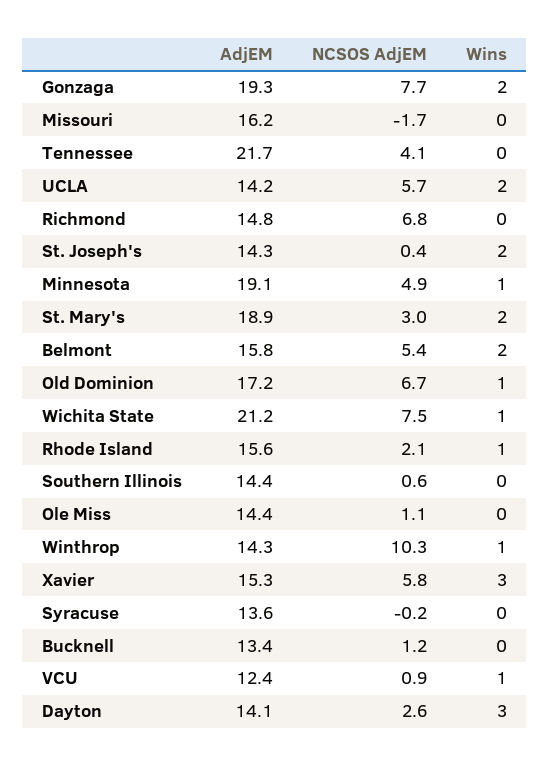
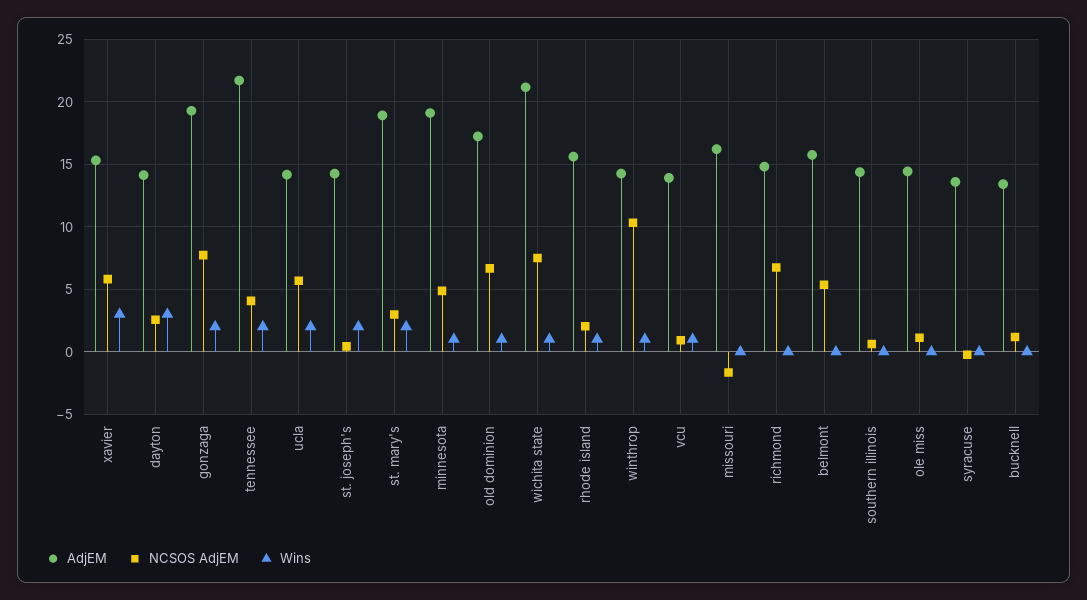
Wins, Tennessee: 0 -> 2
Wins, Belmont: 2 -> 0
AdjEM, VCU: 12.4 -> 14

